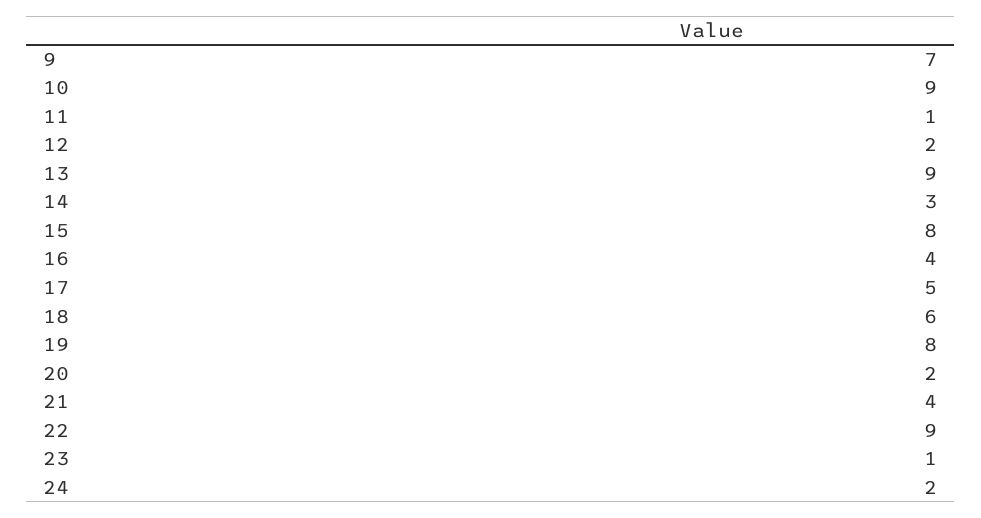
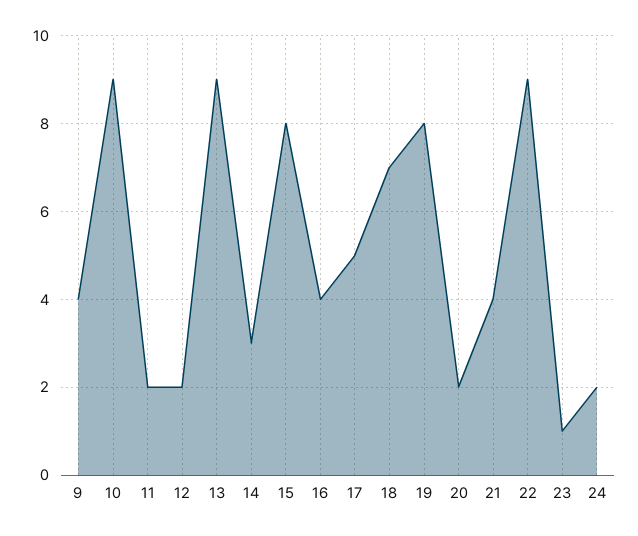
9: 7 -> 4
11: 1 -> 2
18: 6 -> 7

